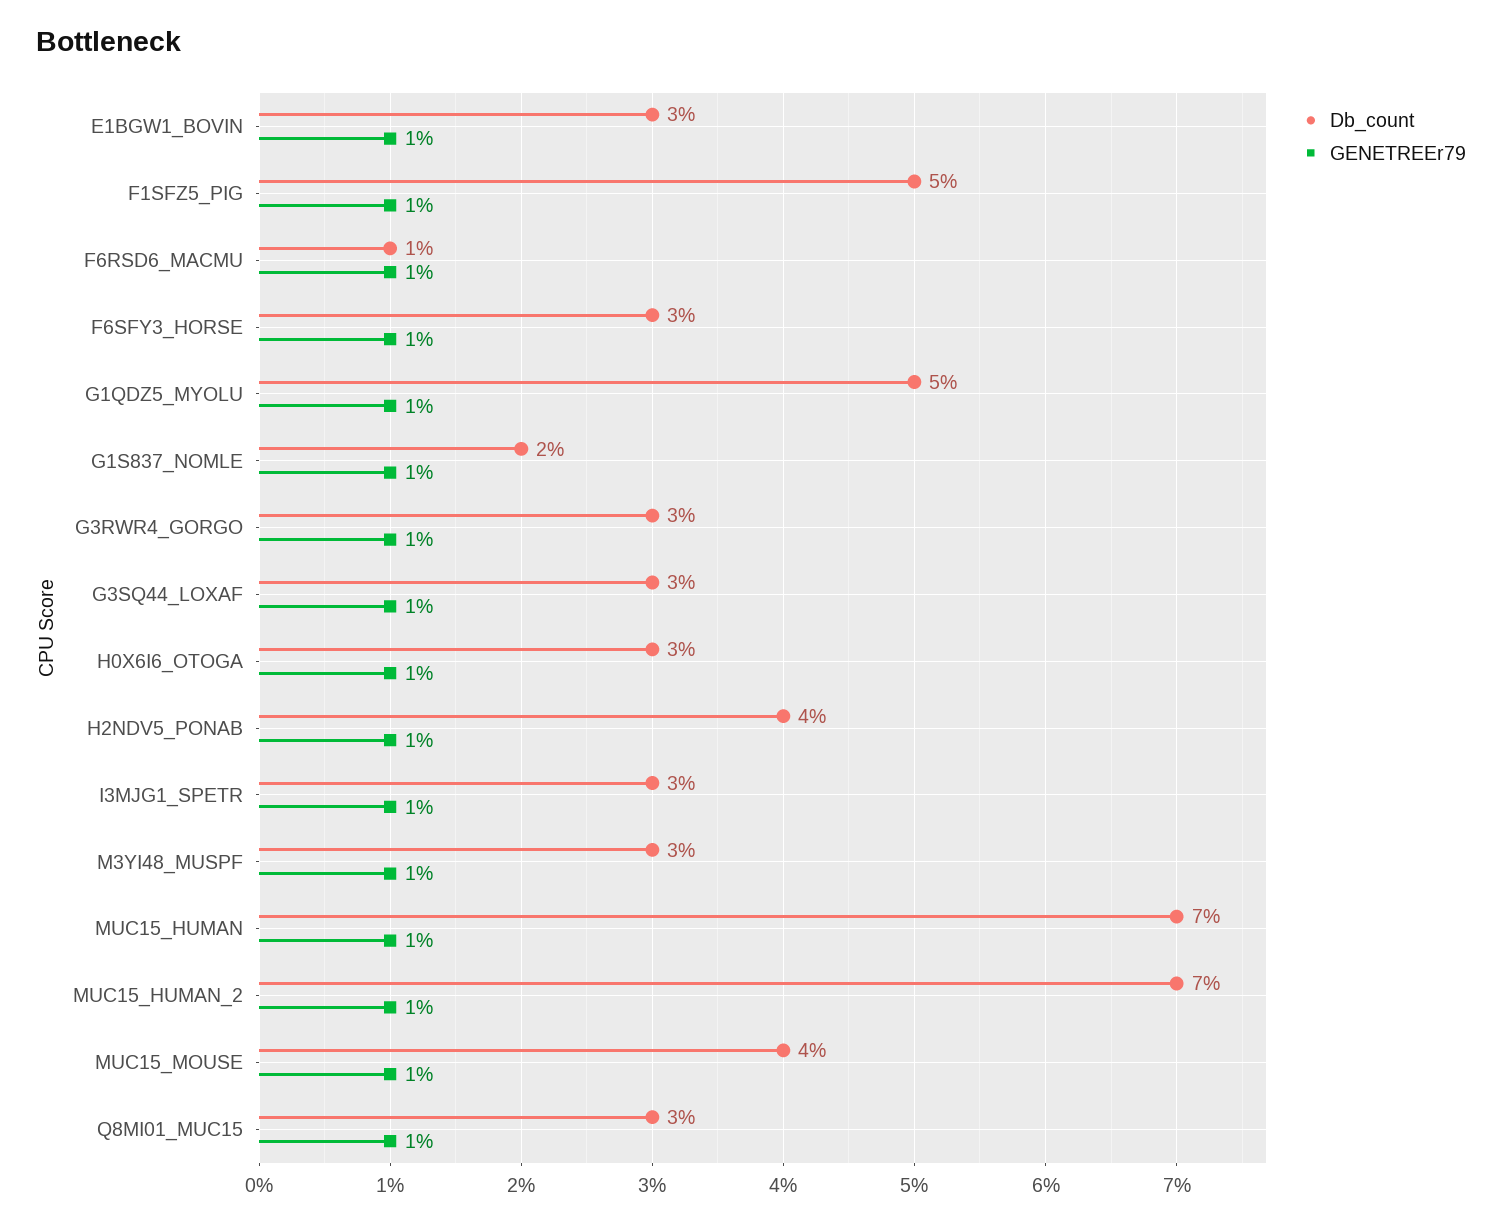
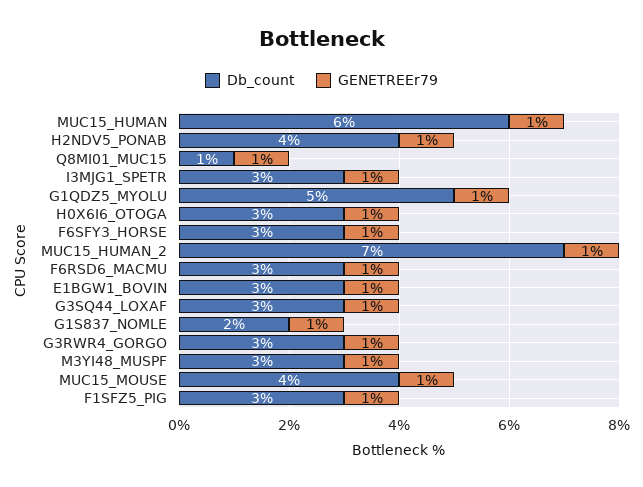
Db_count, F1SFZ5_PIG: 5 -> 3
Db_count, F6RSD6_MACMU: 1 -> 3
Db_count, MUC15_HUMAN: 7 -> 6
Db_count, Q8MI01_MUC15: 3 -> 1

